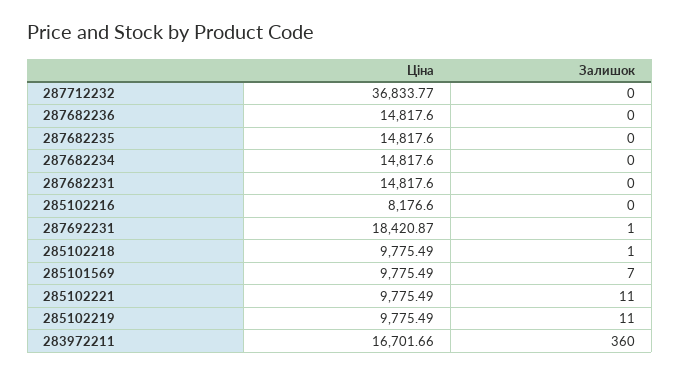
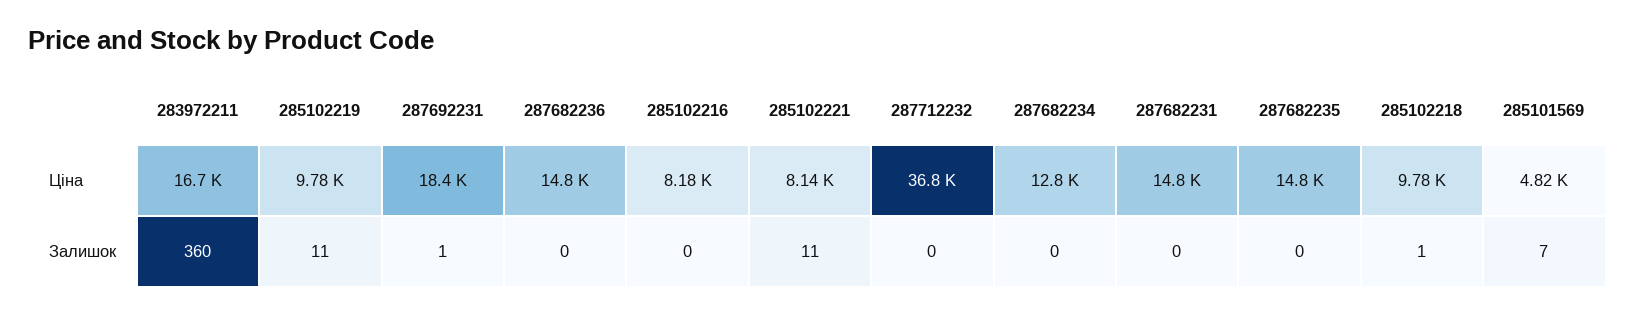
Ціна, 287682234: 14817.6 -> 12800
Ціна, 285101569: 9775.49 -> 4820
Ціна, 285102221: 9775.49 -> 8140

